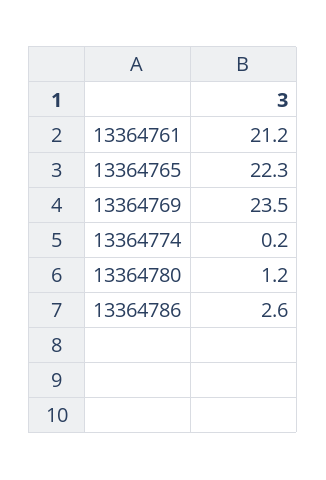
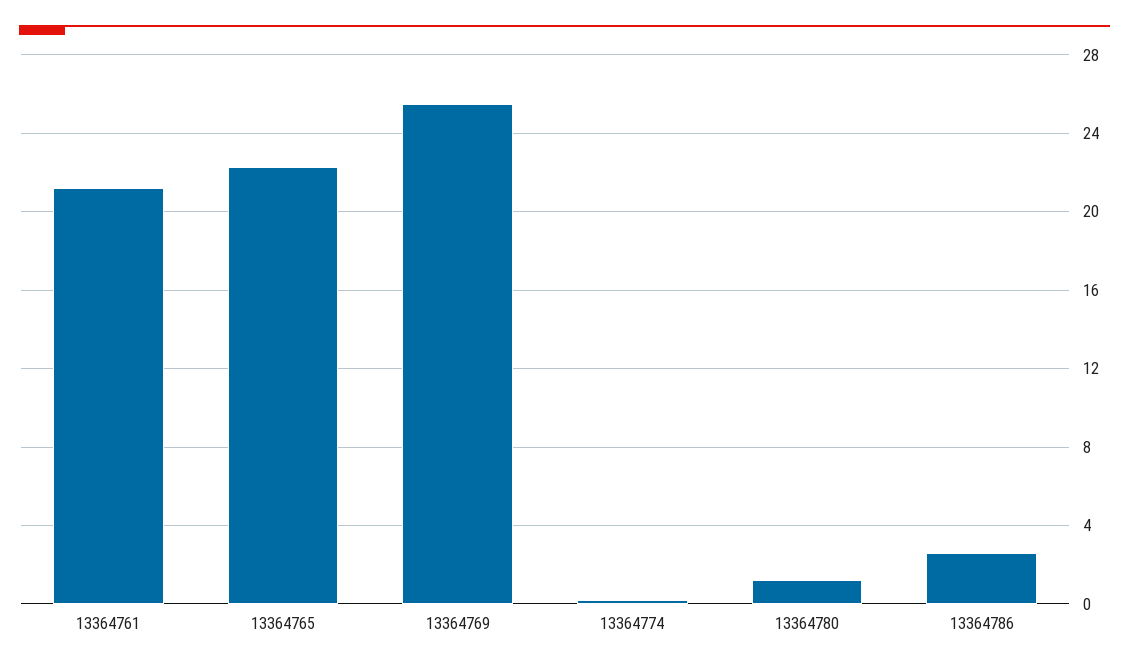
13364769: 23.5 -> 25.5

